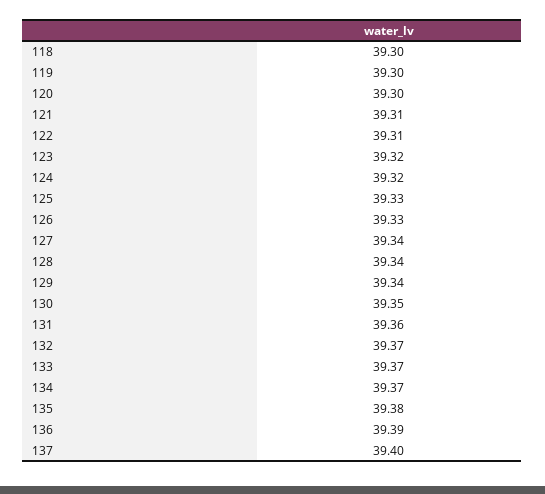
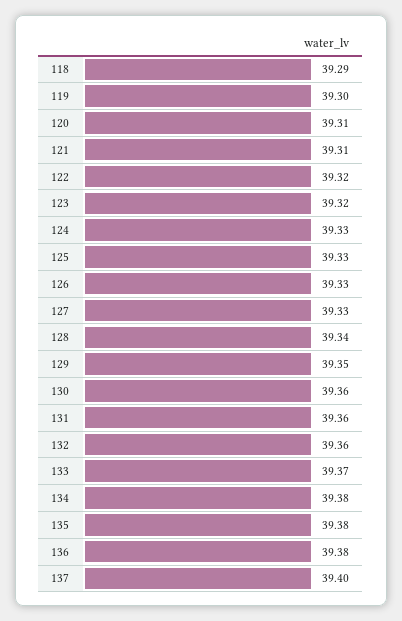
118: 39.3 -> 39.29
120: 39.3 -> 39.31
122: 39.31 -> 39.32
124: 39.32 -> 39.33
127: 39.34 -> 39.33
129: 39.34 -> 39.35
130: 39.35 -> 39.36
132: 39.37 -> 39.36
134: 39.37 -> 39.38
136: 39.39 -> 39.38

